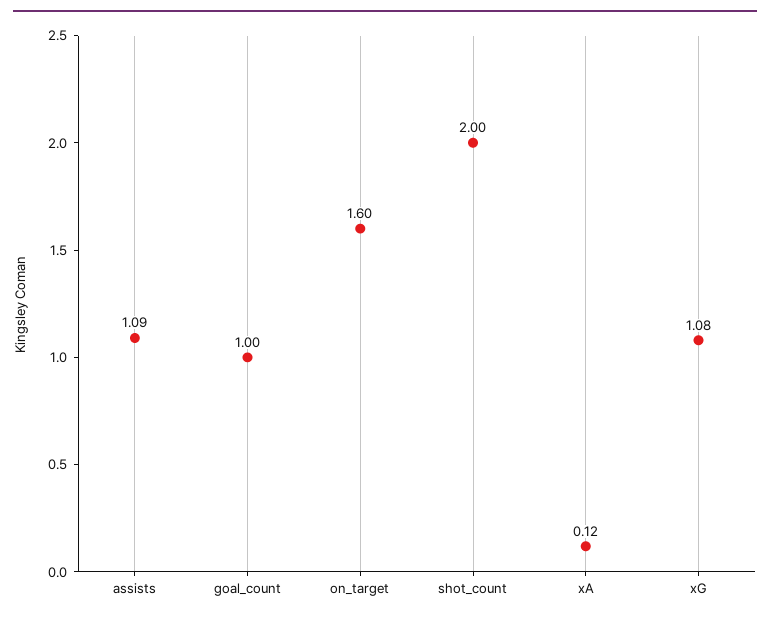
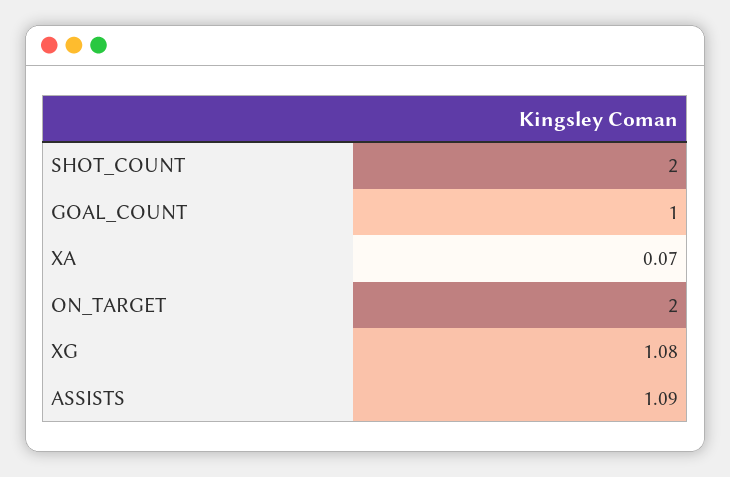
on_target: 1.6 -> 2
xA: 0.12 -> 0.07

